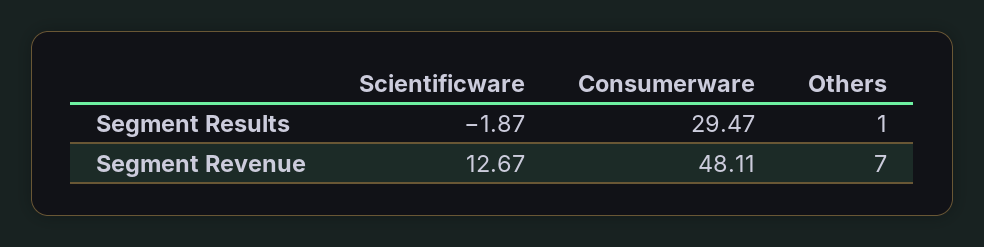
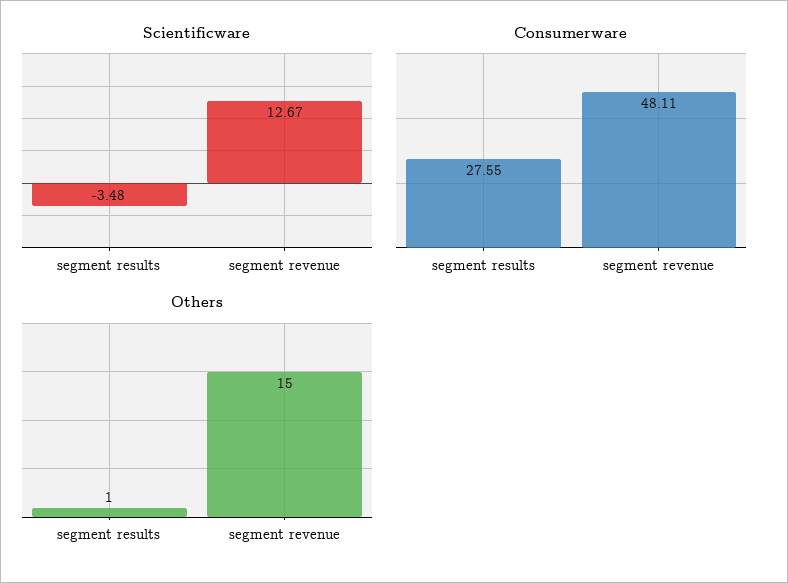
Scientificware, Segment Results: -1.87 -> -3.48
Consumerware, Segment Results: 29.47 -> 27.55
Others, Segment Revenue: 7 -> 15

